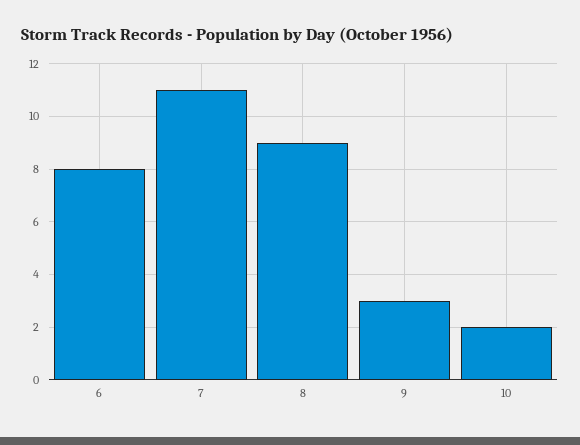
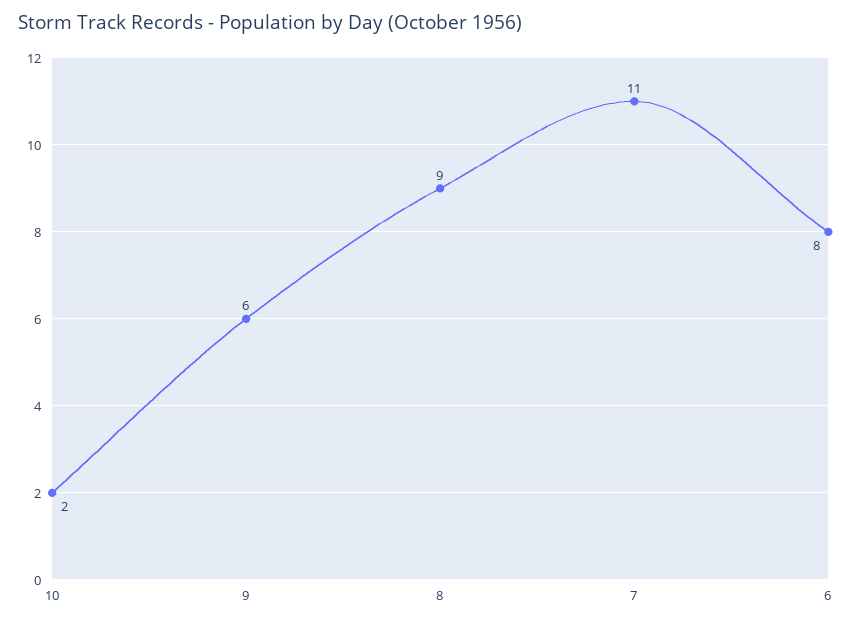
9: 3 -> 6

